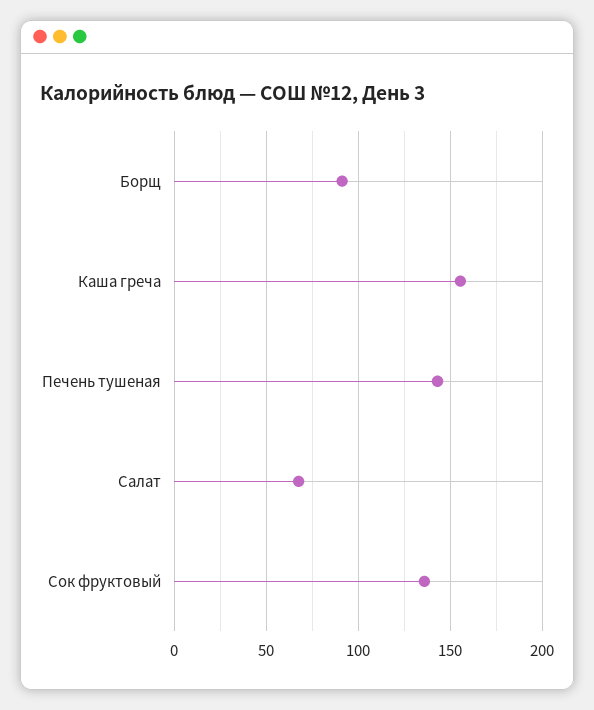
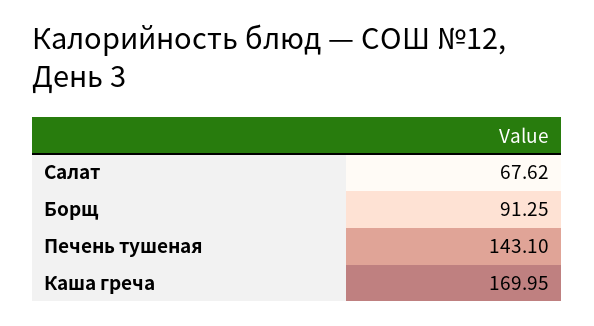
Каша греча: 155 -> 169.95
Сок фруктовый: 135 -> none

